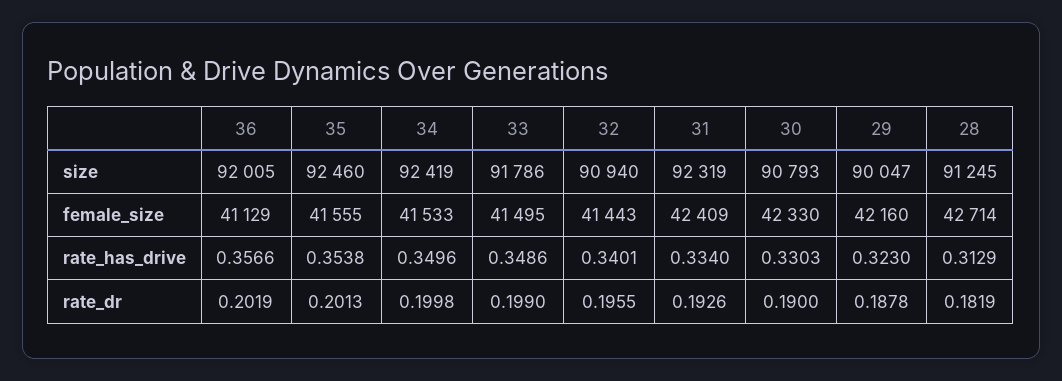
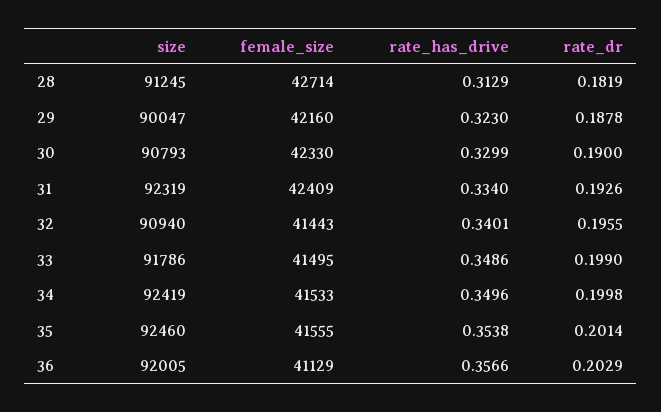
30, rate_has_drive: 0.3303 -> 0.3299
36, rate_dr: 0.2019 -> 0.2029
35, rate_dr: 0.2013 -> 0.2014

